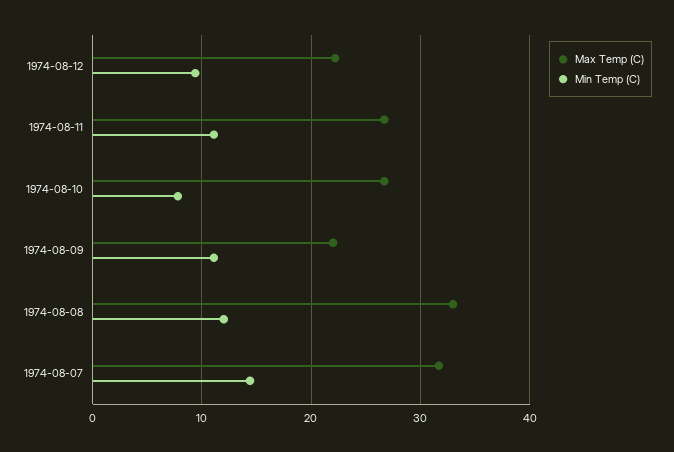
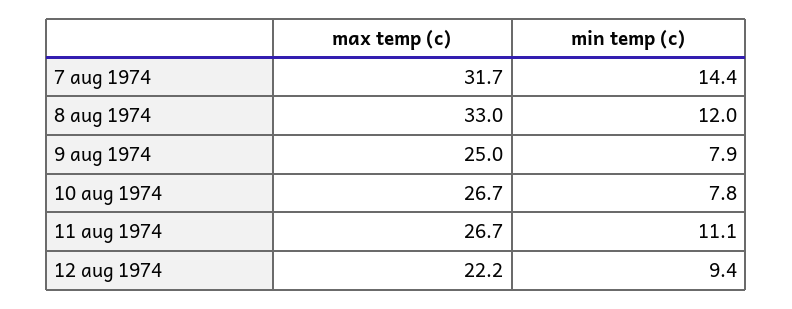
Max Temp (C), 1974-08-09: 22 -> 25
Min Temp (C), 1974-08-09: 11 -> 7.9

